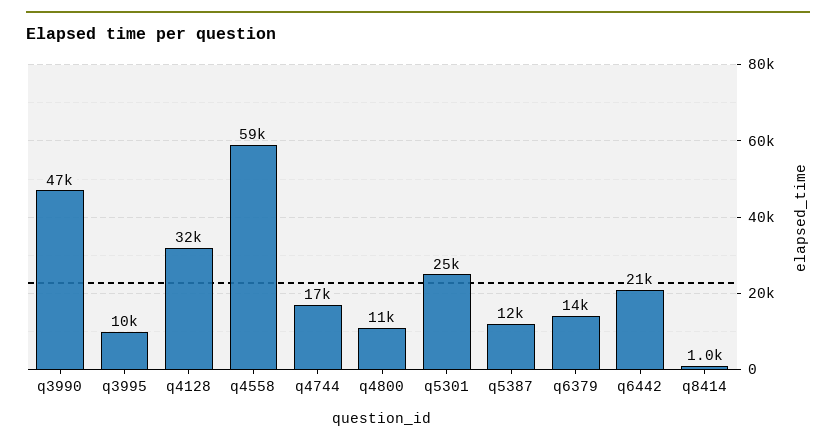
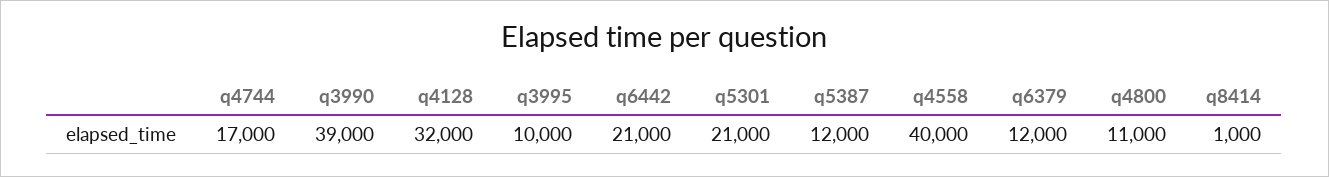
q3990: 47000 -> 39000
q4558: 59000 -> 40000
q5301: 25000 -> 21000
q6379: 14000 -> 12000

